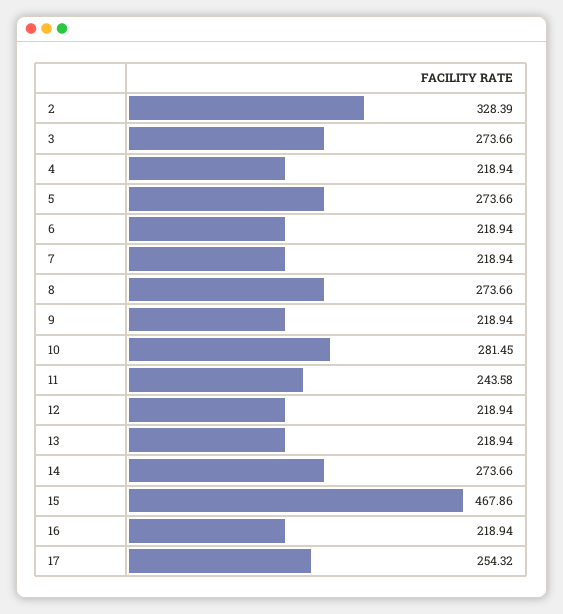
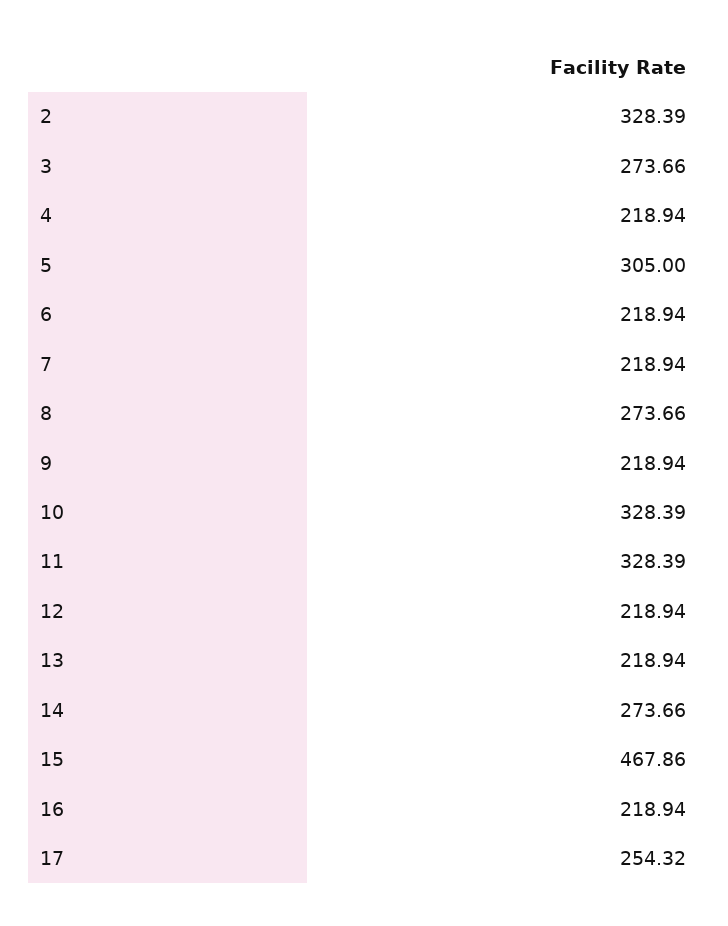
5: 273.66 -> 305
10: 281.45 -> 328.39
11: 243.58 -> 328.39

